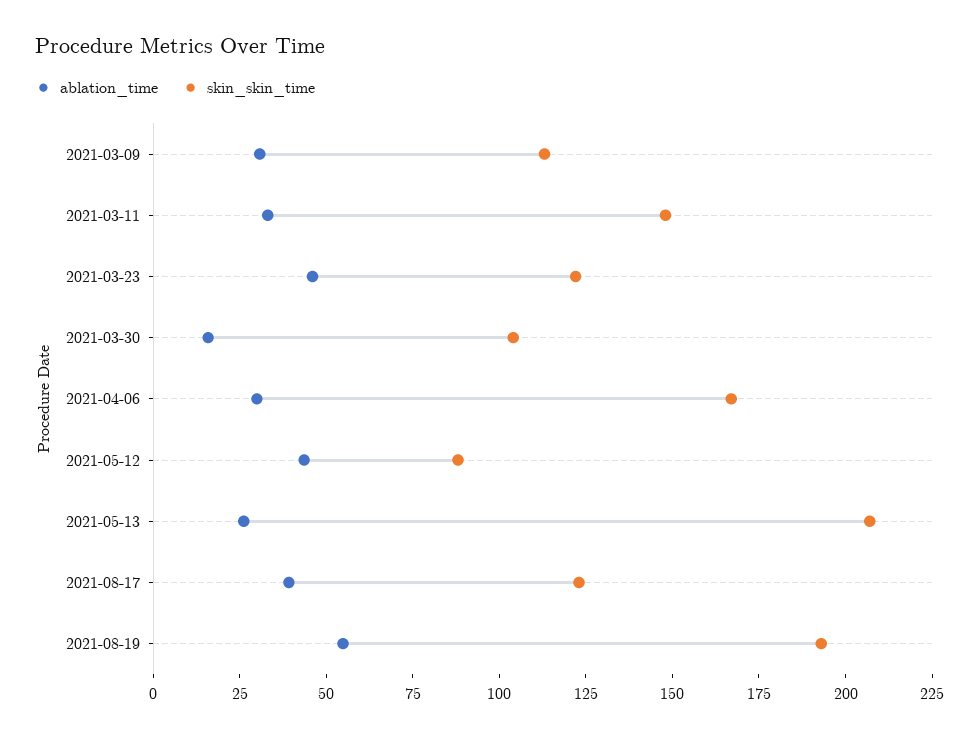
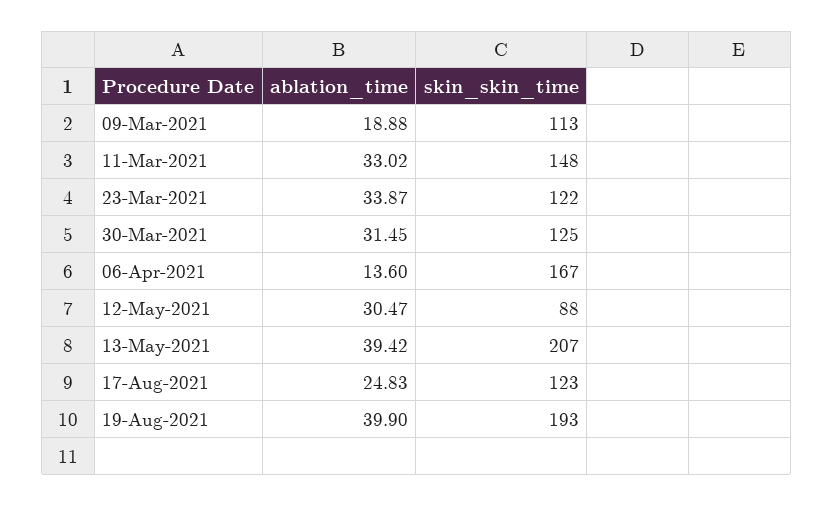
ablation_time, 2021-03-09: 30 -> 18.88
ablation_time, 2021-03-23: 45 -> 33.87
ablation_time, 2021-03-30: 15 -> 31.45
skin_skin_time, 2021-03-30: 105 -> 125
ablation_time, 2021-04-06: 30 -> 13.6
ablation_time, 2021-05-12: 45 -> 30.47
ablation_time, 2021-05-13: 25 -> 39.42
ablation_time, 2021-08-17: 40 -> 24.83
ablation_time, 2021-08-19: 55 -> 39.9

